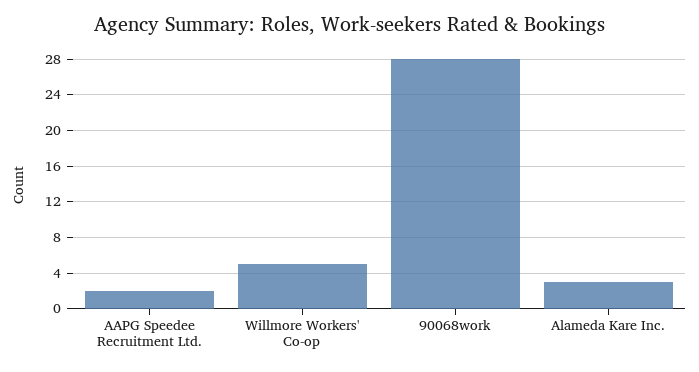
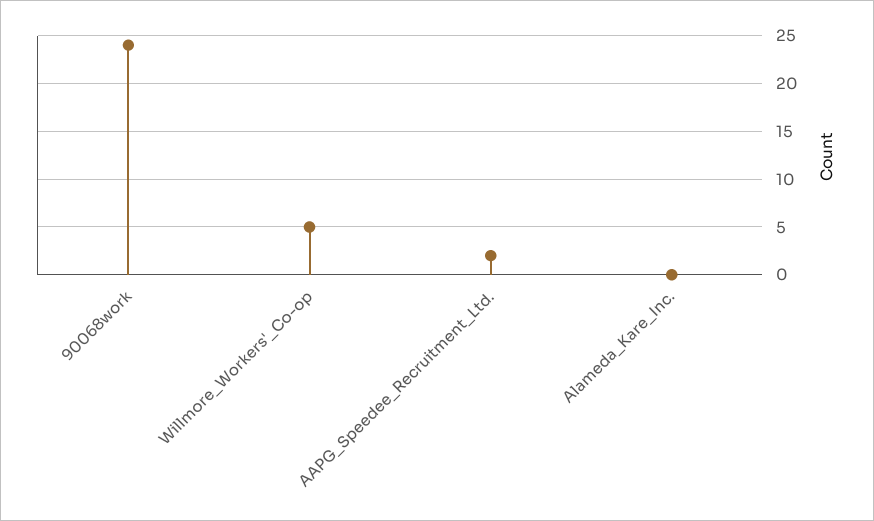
90068work: 28 -> 24
Alameda Kare Inc.: 3 -> 0

